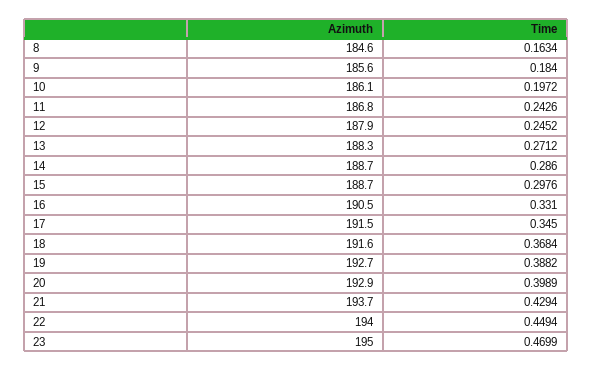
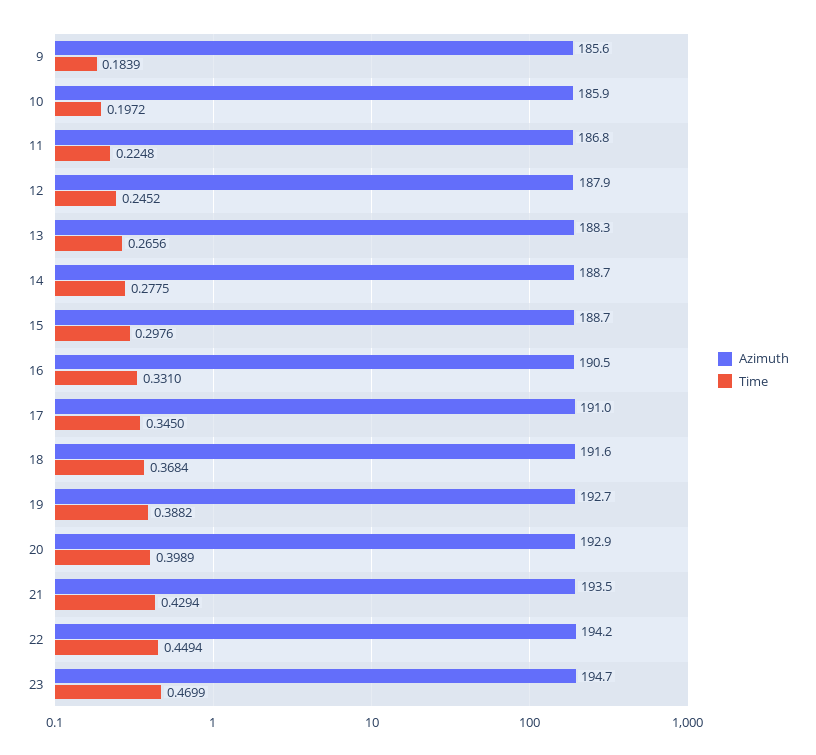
Azimuth, 8: 184.6 -> none
Time, 8: 0.1634 -> none
Time, 9: 0.184 -> 0.1839
Azimuth, 10: 186.1 -> 185.9
Time, 11: 0.2426 -> 0.2248
Time, 13: 0.2712 -> 0.2656
Time, 14: 0.286 -> 0.2775
Azimuth, 17: 191.5 -> 191
Azimuth, 21: 193.7 -> 193.5
Azimuth, 22: 194 -> 194.2
Azimuth, 23: 195 -> 194.7

